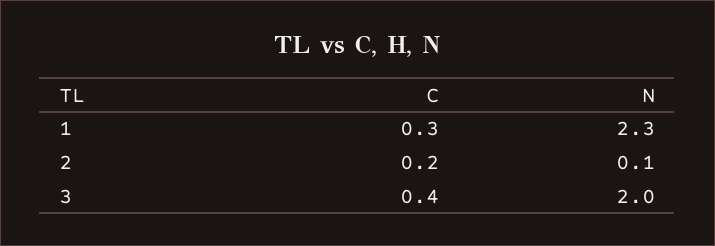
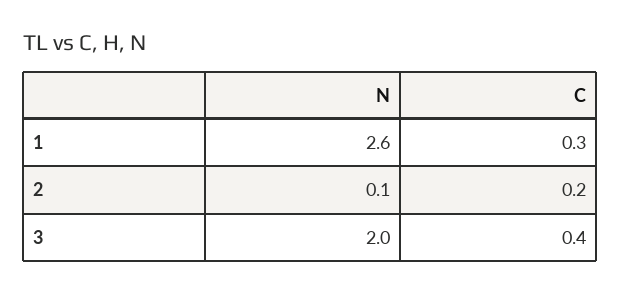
N, 1: 2.3 -> 2.6

